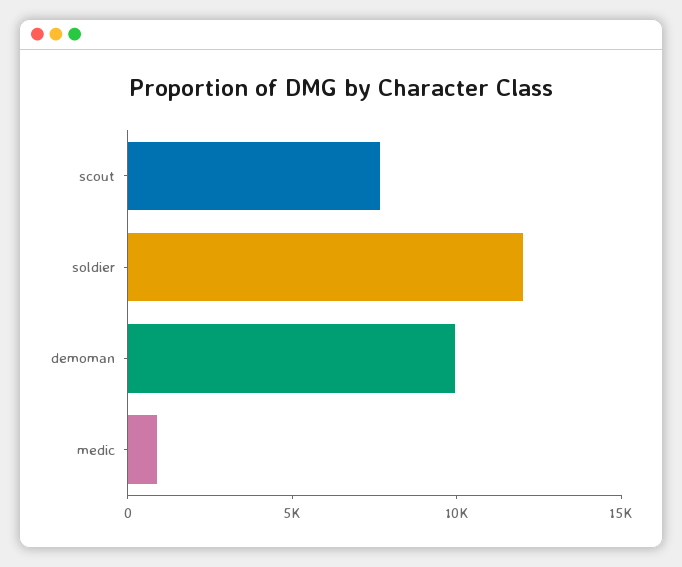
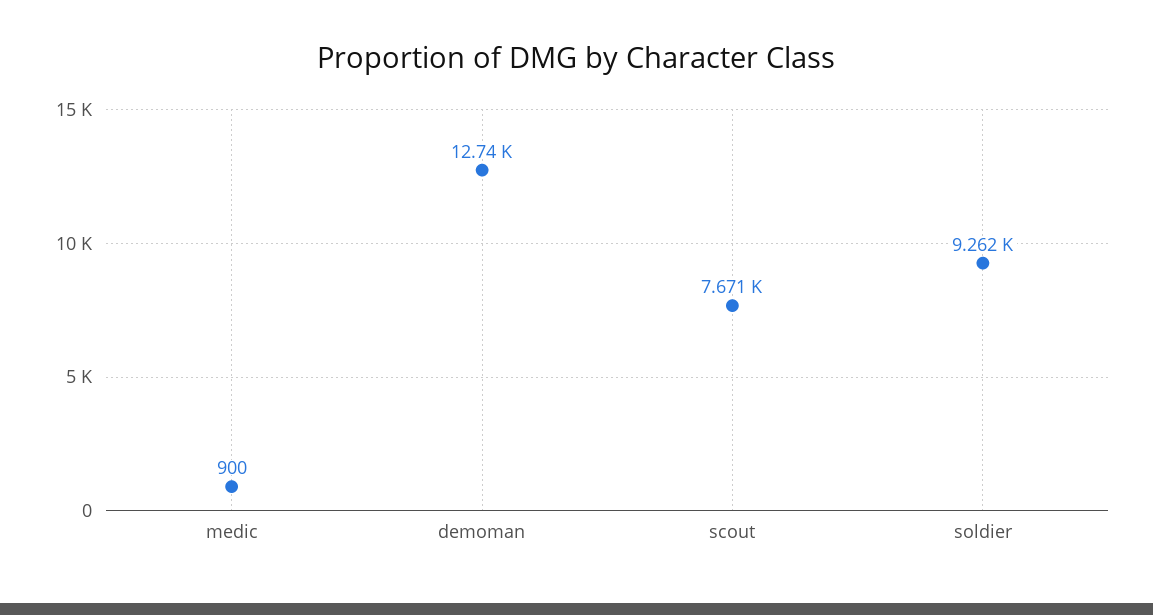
soldier: 12000 -> 9262
demoman: 10000 -> 12740

